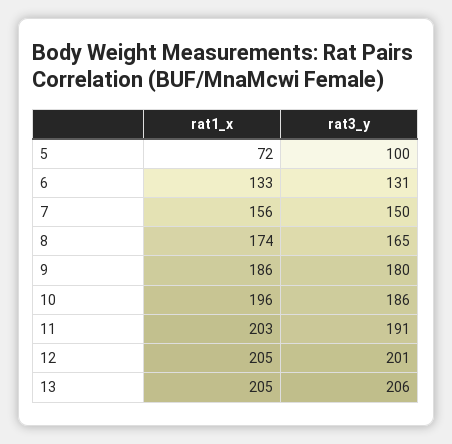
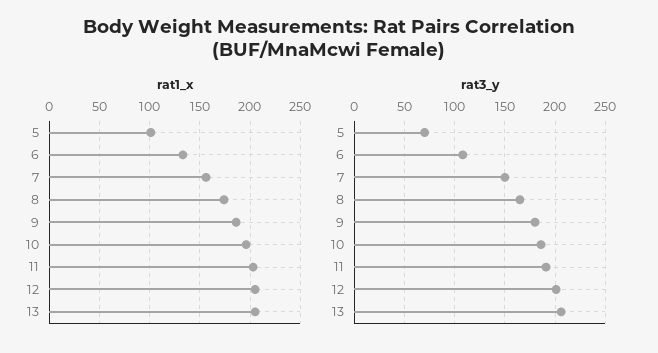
rat1_x, 5: 72 -> 100
rat3_y, 5: 100 -> 70
rat3_y, 6: 131 -> 110

